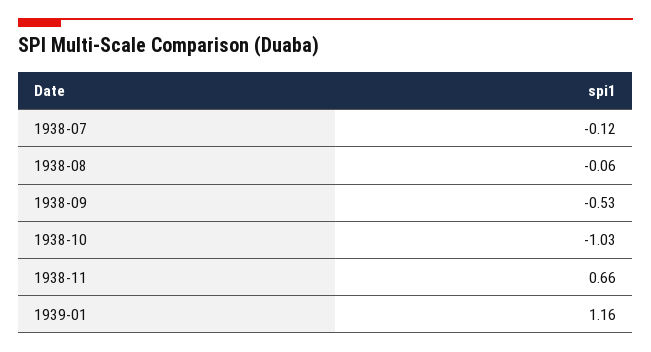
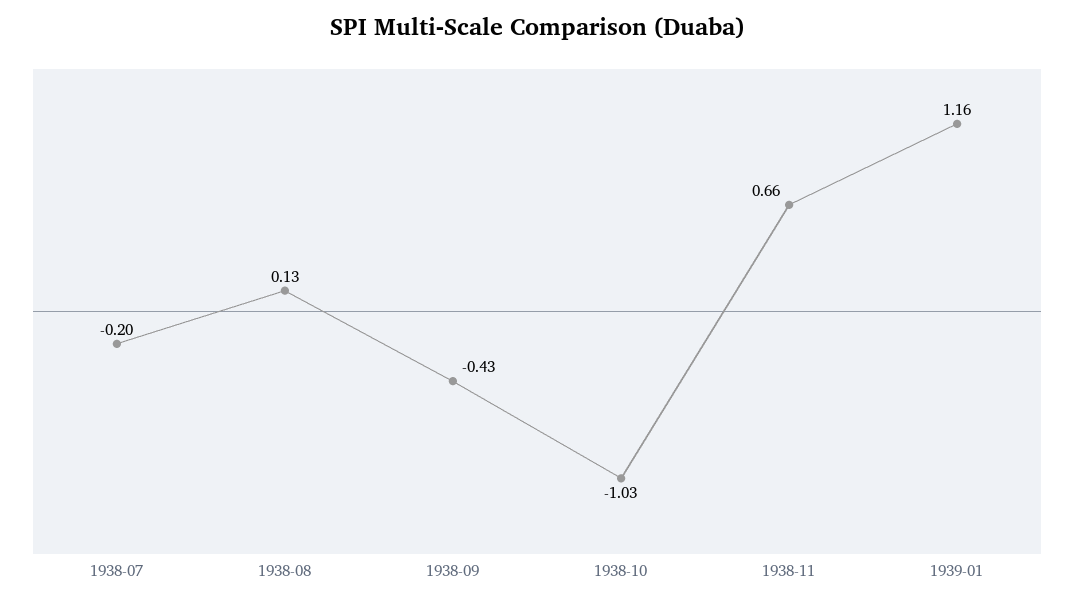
1938-07: -0.12 -> -0.2
1938-08: -0.06 -> 0.13
1938-09: -0.53 -> -0.43

